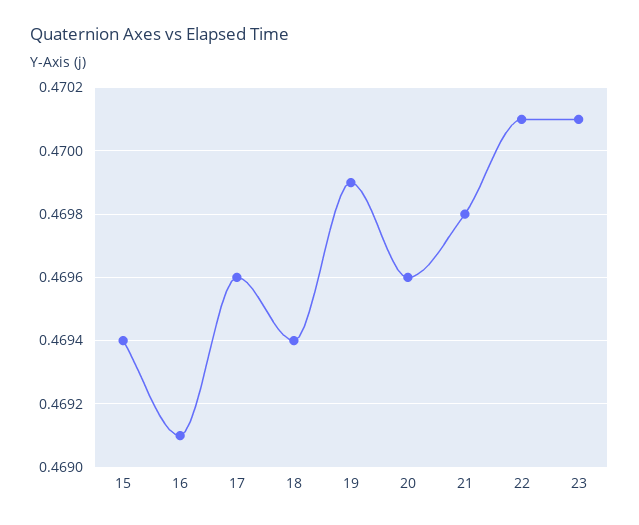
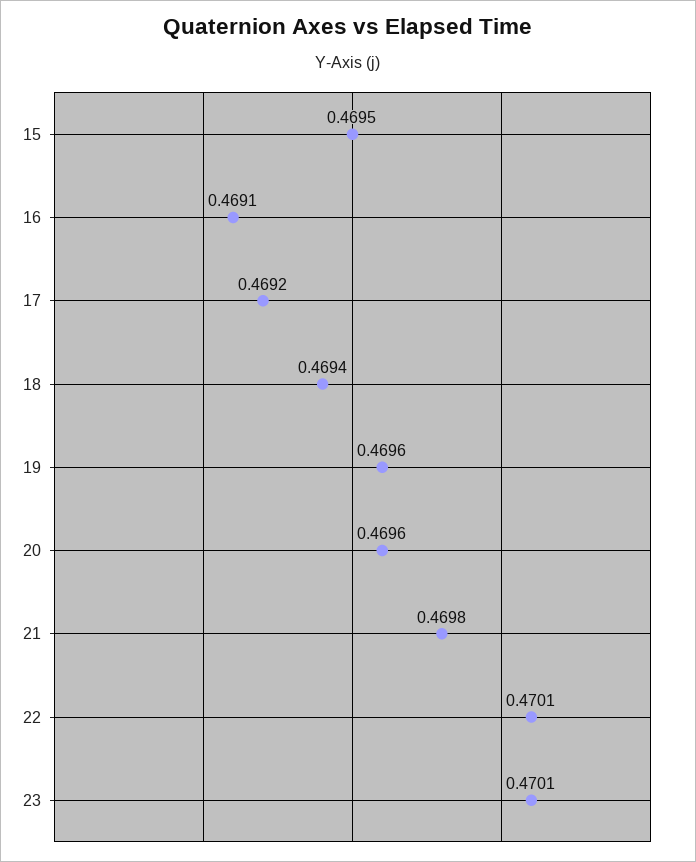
15: 0.4694 -> 0.4695
17: 0.4696 -> 0.4692
19: 0.4699 -> 0.4696

